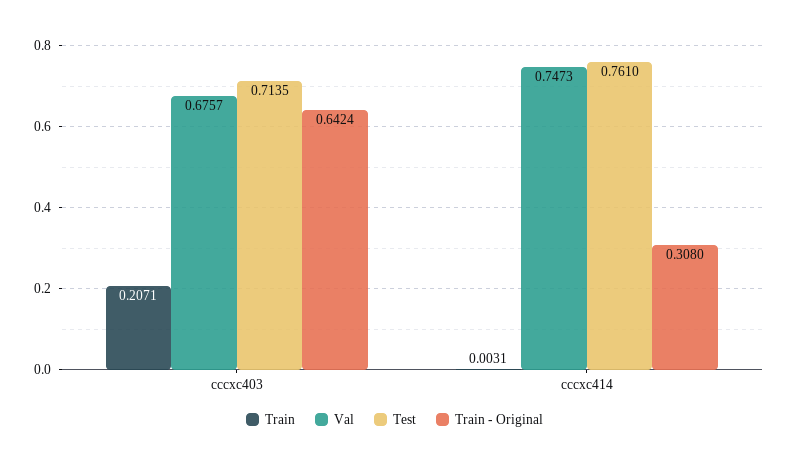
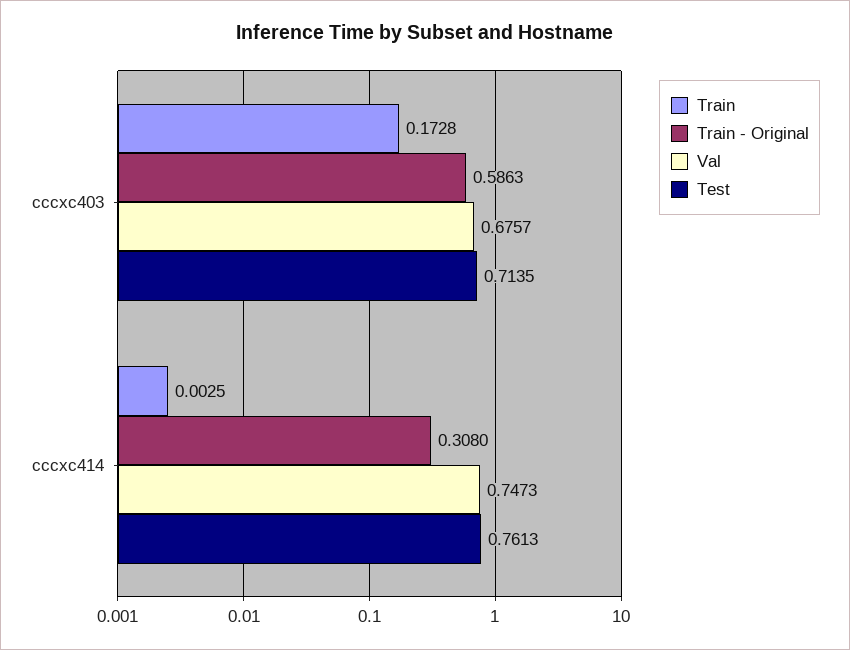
Train, cccxc403: 0.2071 -> 0.1728
Train - Original, cccxc403: 0.6424 -> 0.5863
Train, cccxc414: 0.0031 -> 0.0025
Test, cccxc414: 0.761 -> 0.7613

